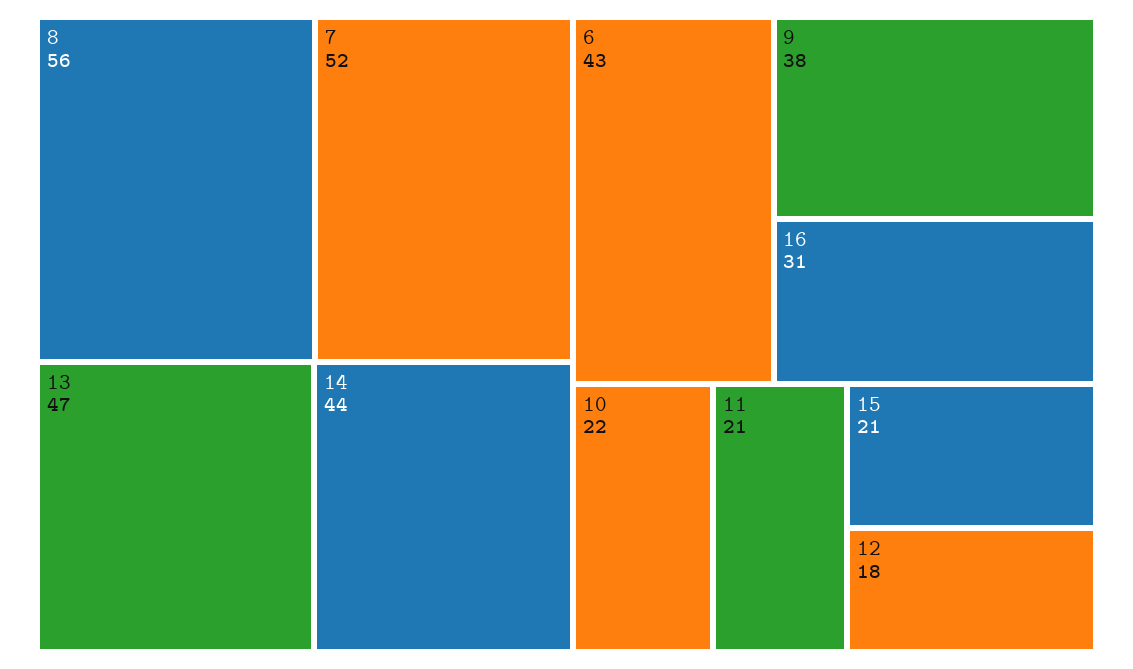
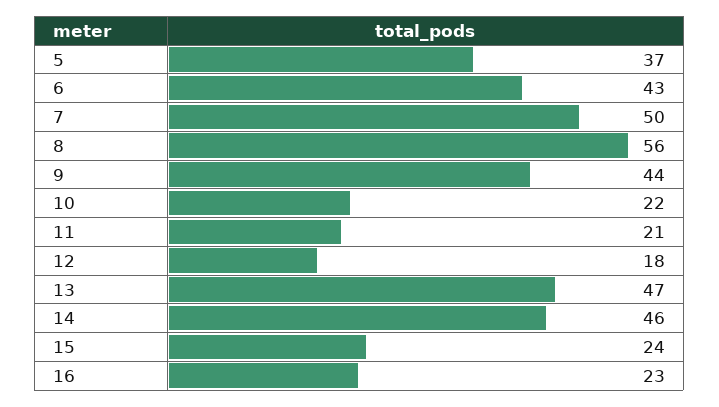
7: 52 -> 50
14: 44 -> 46
9: 38 -> 44
16: 31 -> 23
15: 21 -> 24
5: none -> 37

